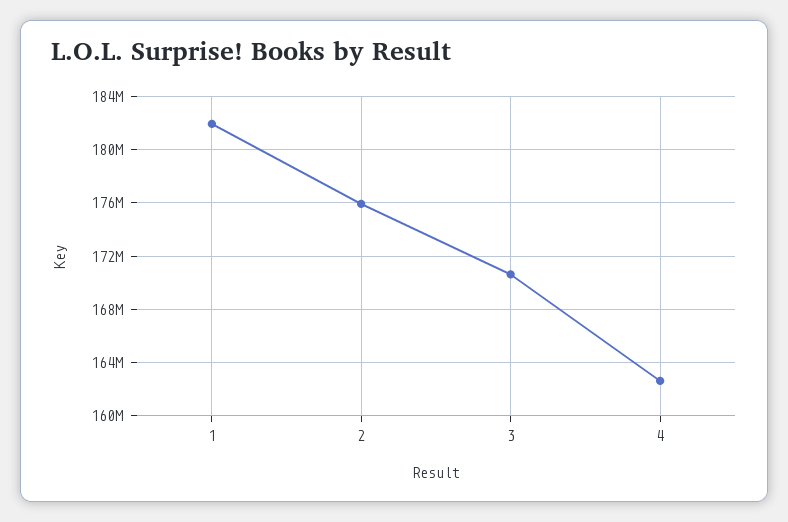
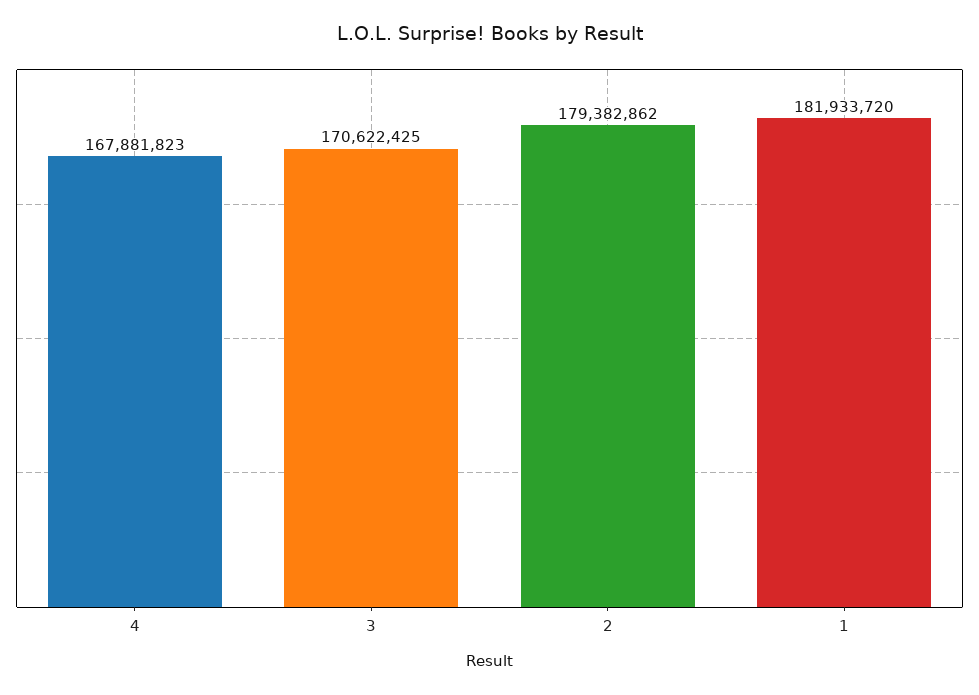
2: 176000000 -> 179382862
4: 162500000 -> 167881823

